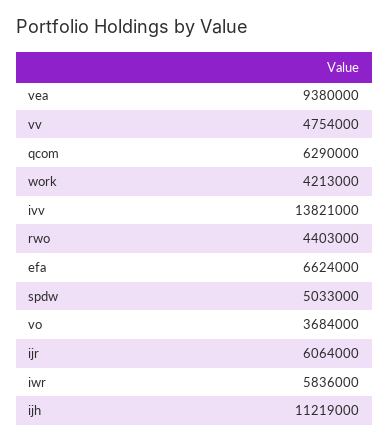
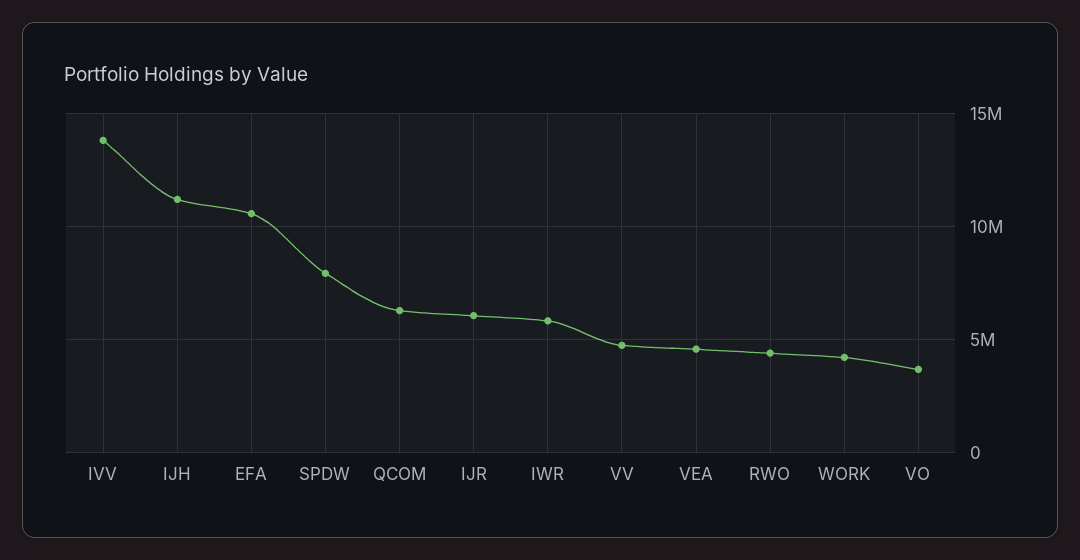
vea: 9380000 -> 4500000
efa: 6624000 -> 10500000
spdw: 5033000 -> 8000000

